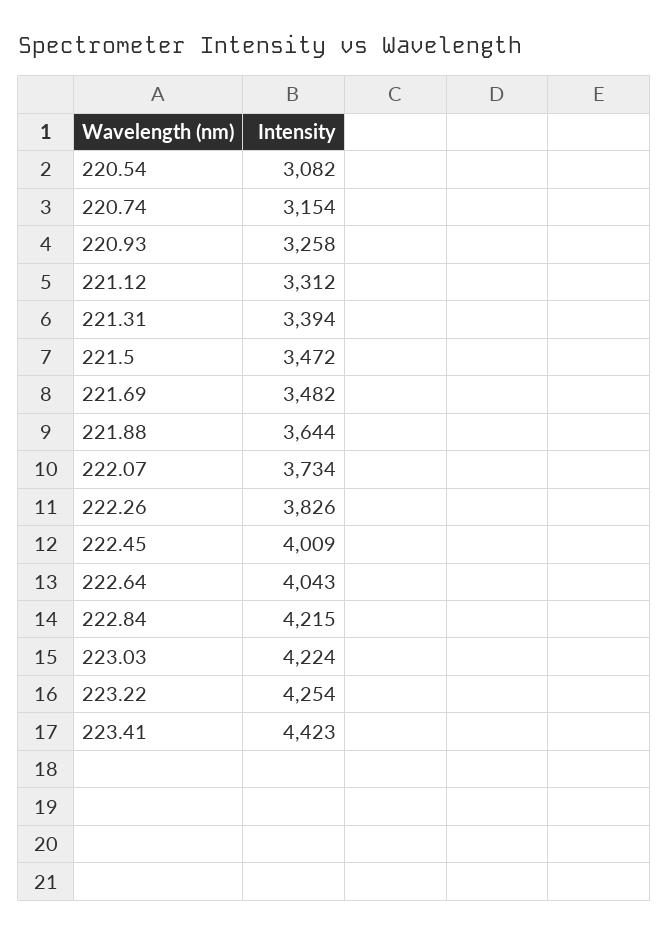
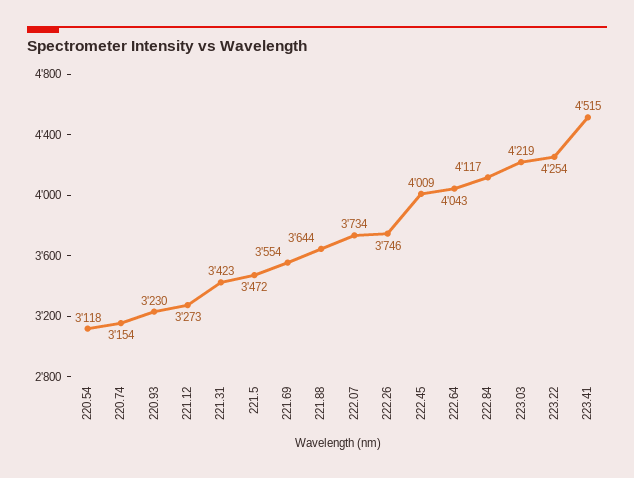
220.54: 3082 -> 3118
220.93: 3258 -> 3230
221.12: 3312 -> 3273
221.31: 3394 -> 3423
221.69: 3482 -> 3554
222.26: 3826 -> 3746
222.84: 4215 -> 4117
223.03: 4224 -> 4219
223.41: 4423 -> 4515

